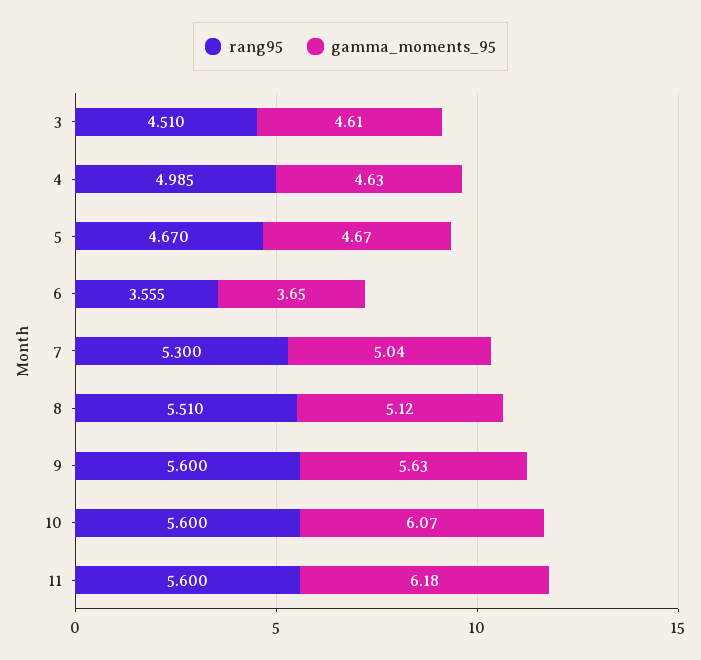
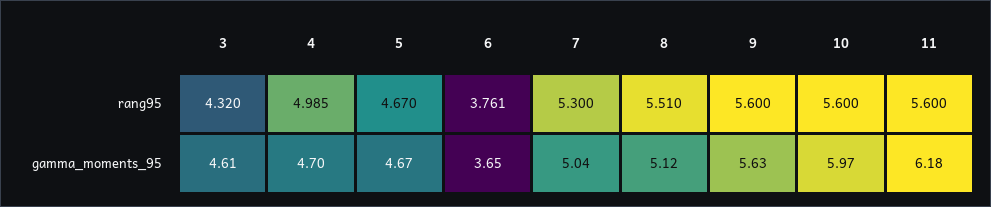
rang95, 3: 4.51 -> 4.32
gamma_moments_95, 4: 4.63 -> 4.7
rang95, 6: 3.555 -> 3.761
gamma_moments_95, 10: 6.07 -> 5.97

